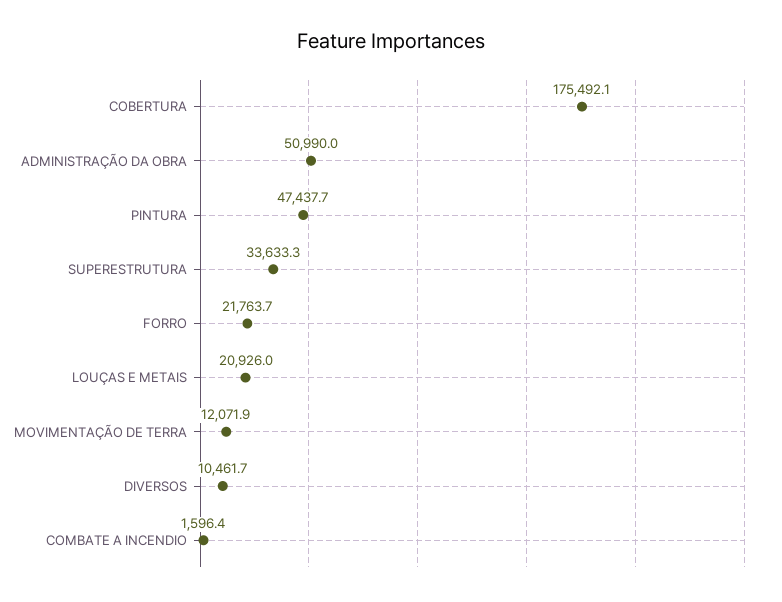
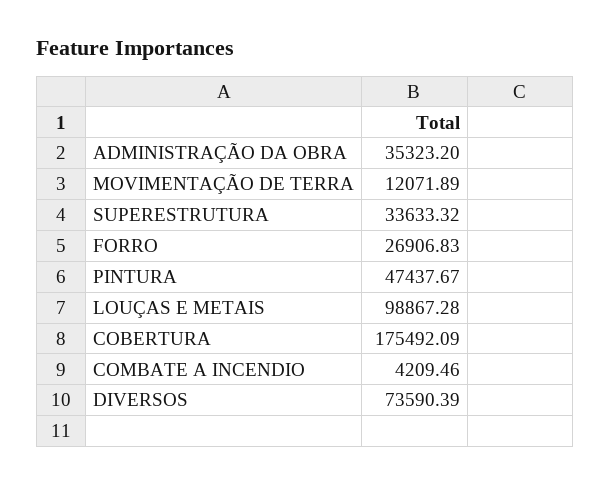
ADMINISTRAÇÃO DA OBRA: 50990 -> 35323.2
FORRO: 21763.7 -> 26906.83
LOUÇAS E METAIS: 20926 -> 98867.28
DIVERSOS: 10461.7 -> 73590.39
COMBATE A INCENDIO: 1596.4 -> 4209.46

